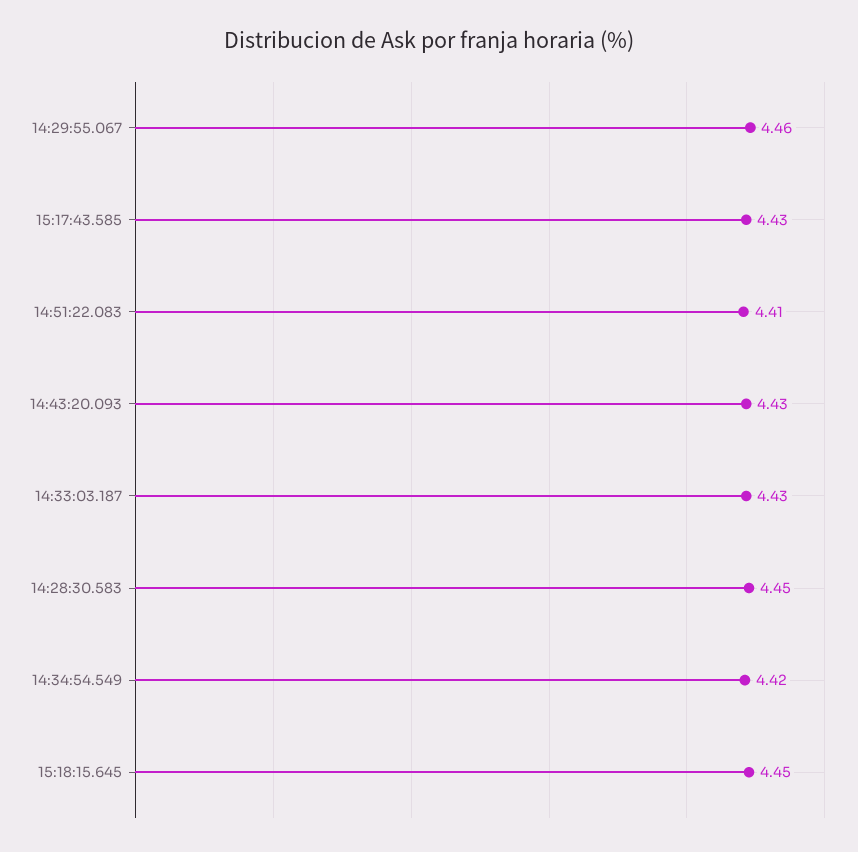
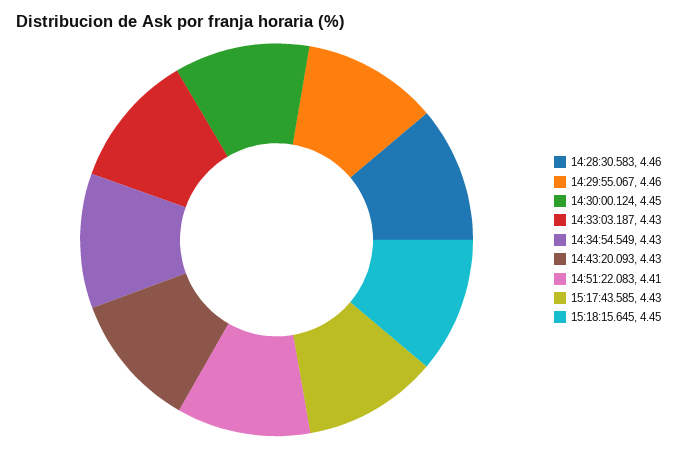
14:28:30.583: 4.45 -> 4.46
14:34:54.549: 4.42 -> 4.43
14:30:00.124: none -> 4.45

